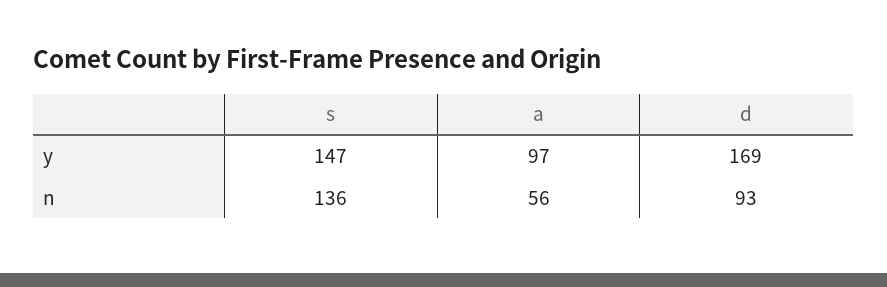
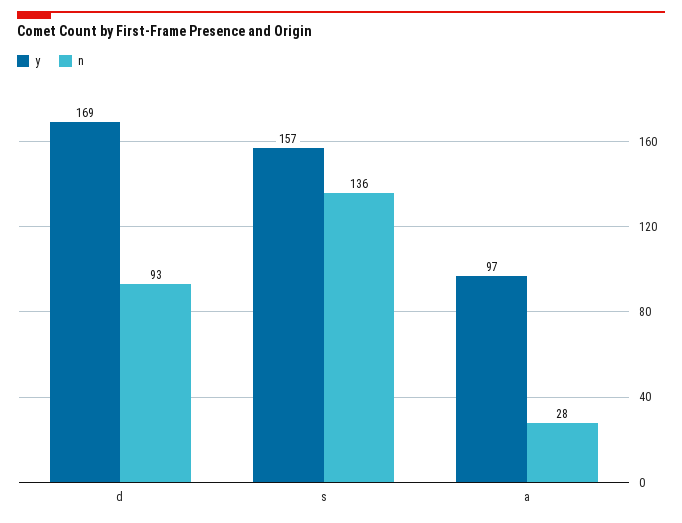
y, s: 147 -> 157
n, a: 56 -> 28

